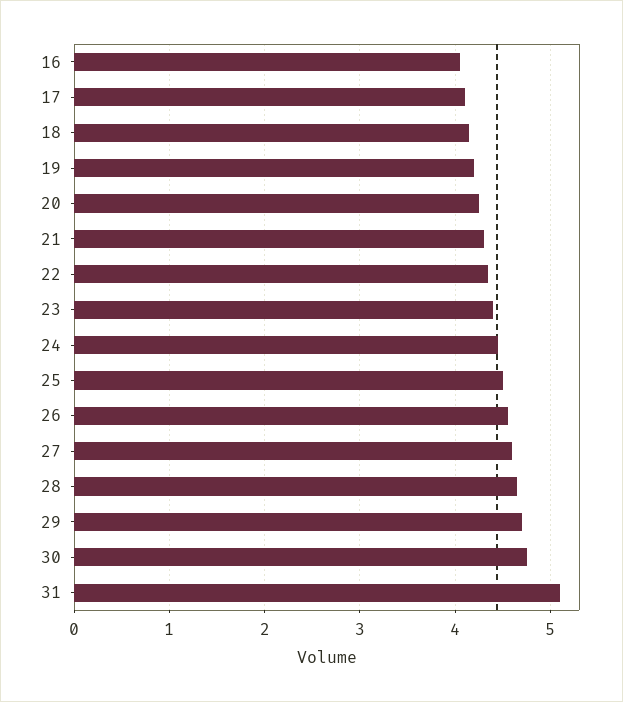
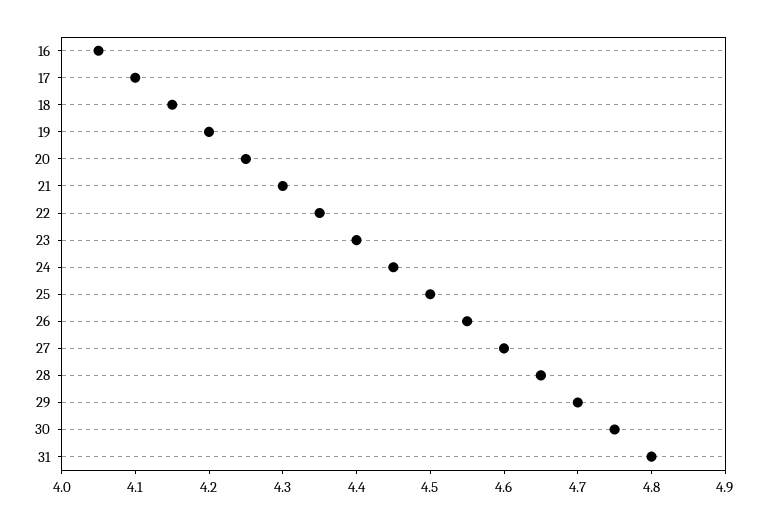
31: 5.1 -> 4.8

